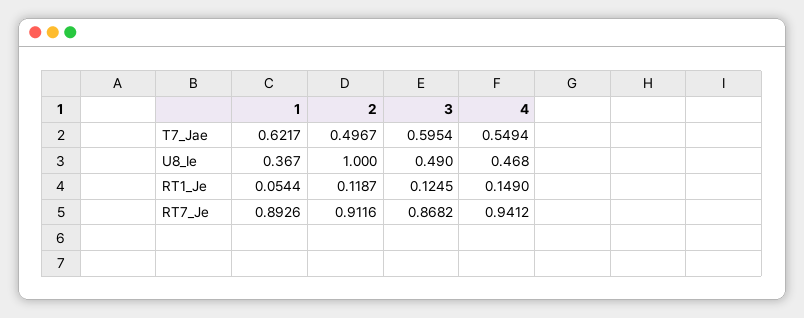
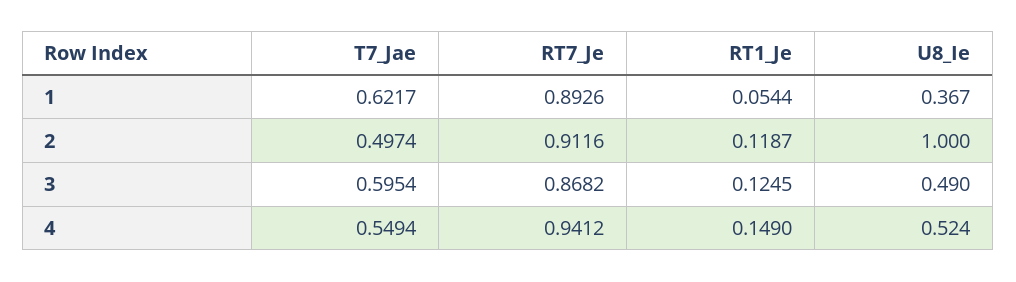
2, T7_Jae: 0.4967 -> 0.4974
4, U8_Ie: 0.468 -> 0.524

